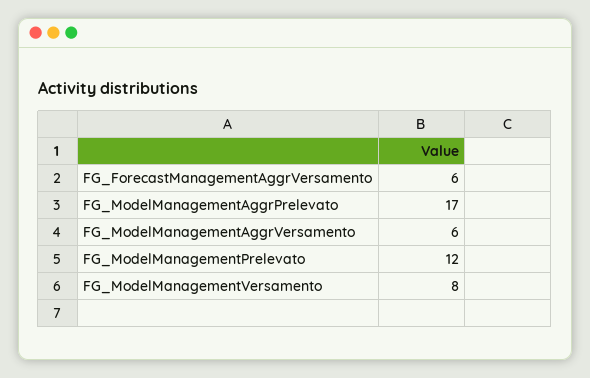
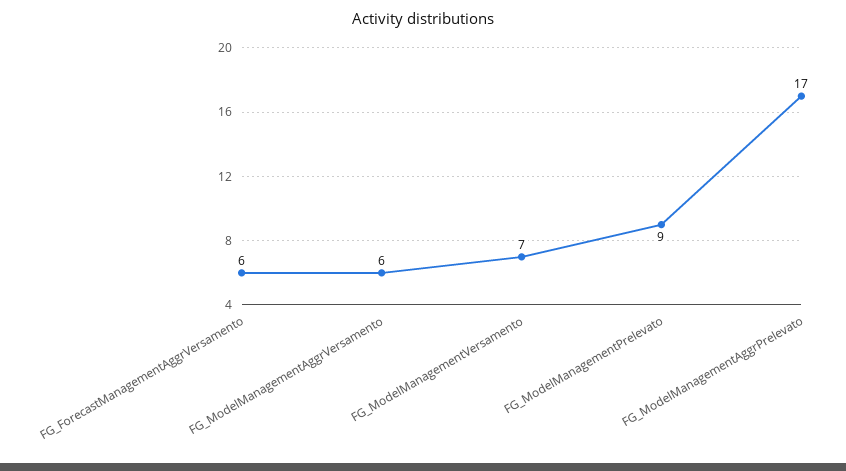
FG_ModelManagementPrelevato: 12 -> 9
FG_ModelManagementVersamento: 8 -> 7

